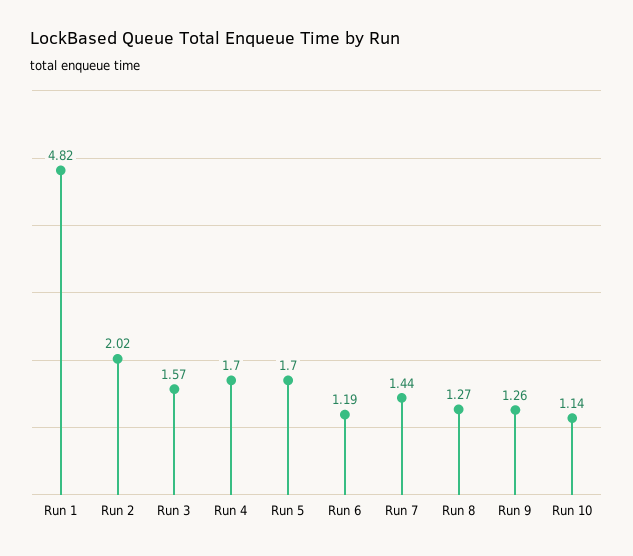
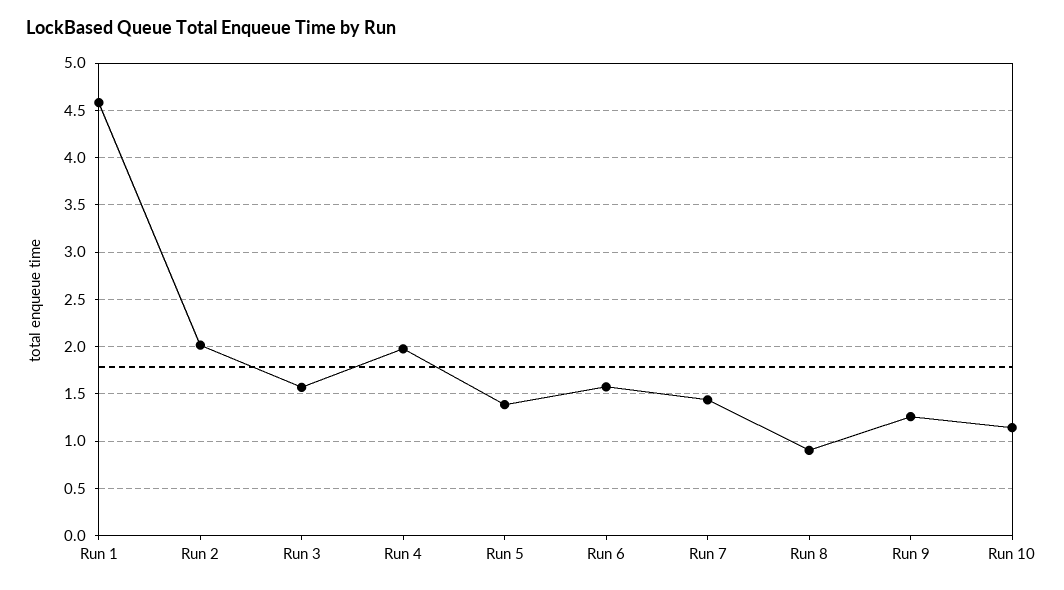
Run 1: 4.82 -> 4.6
Run 4: 1.7 -> 2
Run 5: 1.7 -> 1.4
Run 6: 1.19 -> 1.6
Run 8: 1.27 -> 0.9

